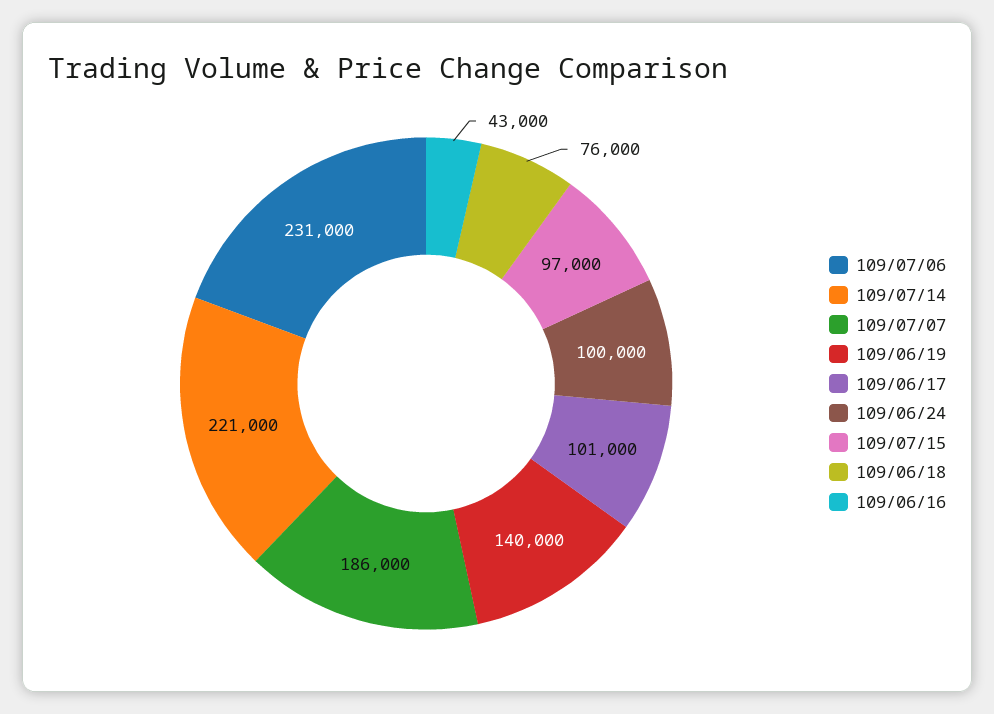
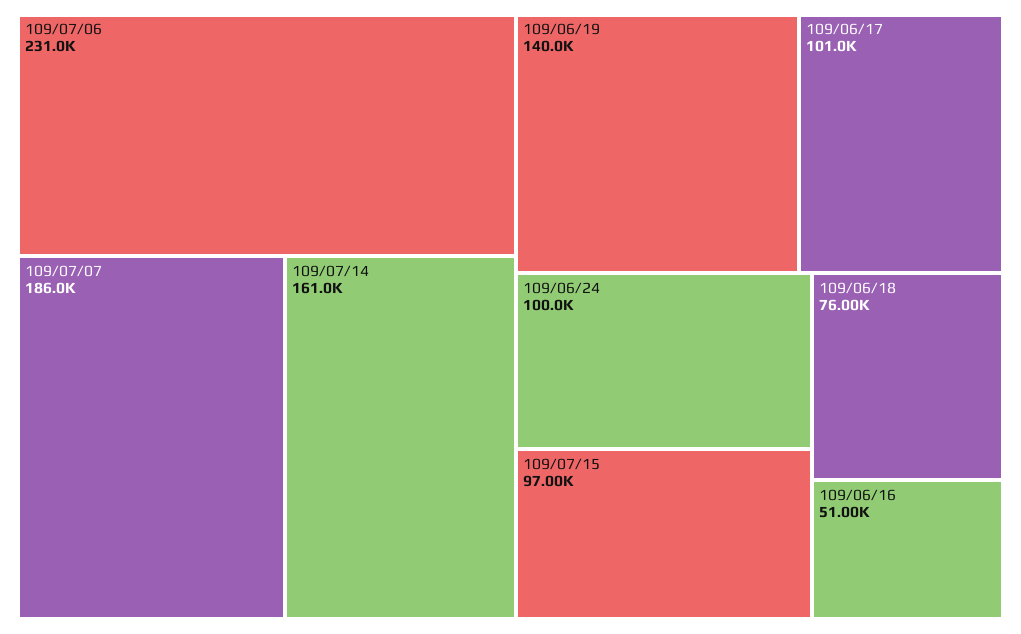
109/07/14: 221000 -> 161000
109/06/16: 43000 -> 51000

